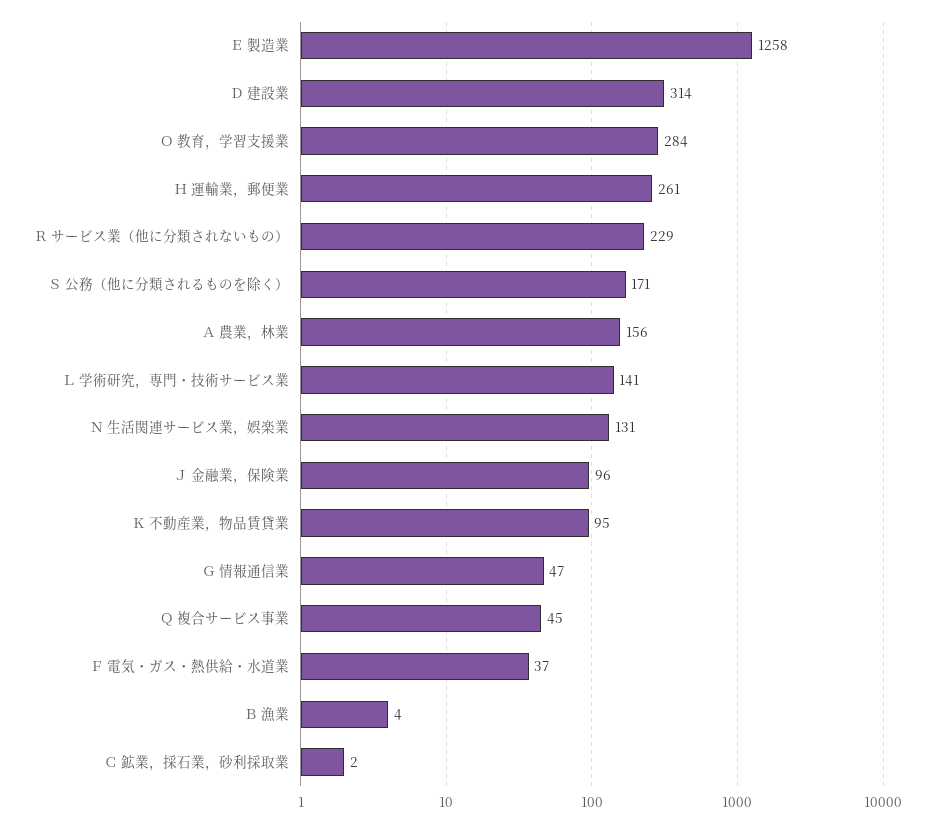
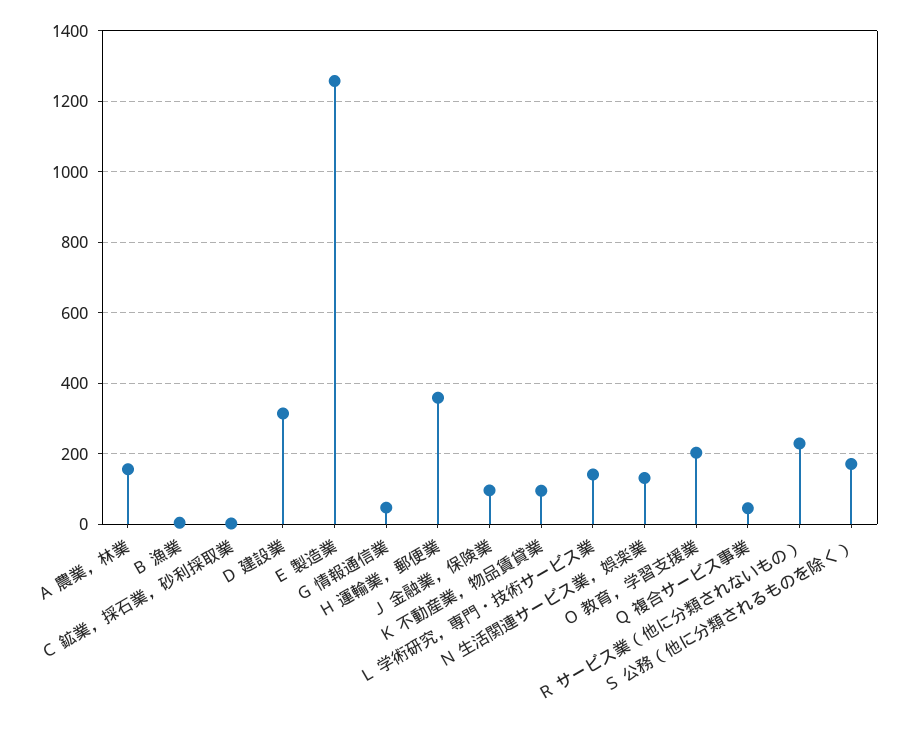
Ｏ 教育，学習支援業: 284 -> 200
Ｈ 運輸業，郵便業: 261 -> 360
Ｆ 電気・ガス・熱供給・水道業: 37 -> none

